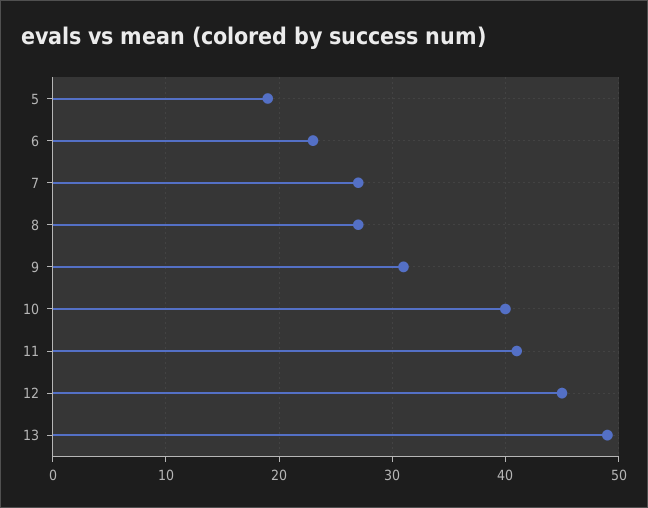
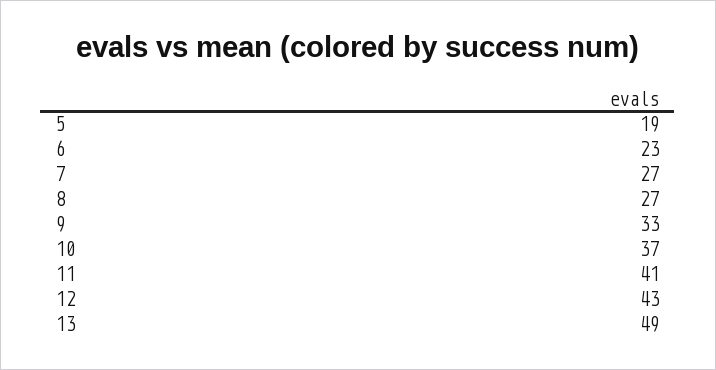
9: 31 -> 33
10: 40 -> 37
12: 45 -> 43

